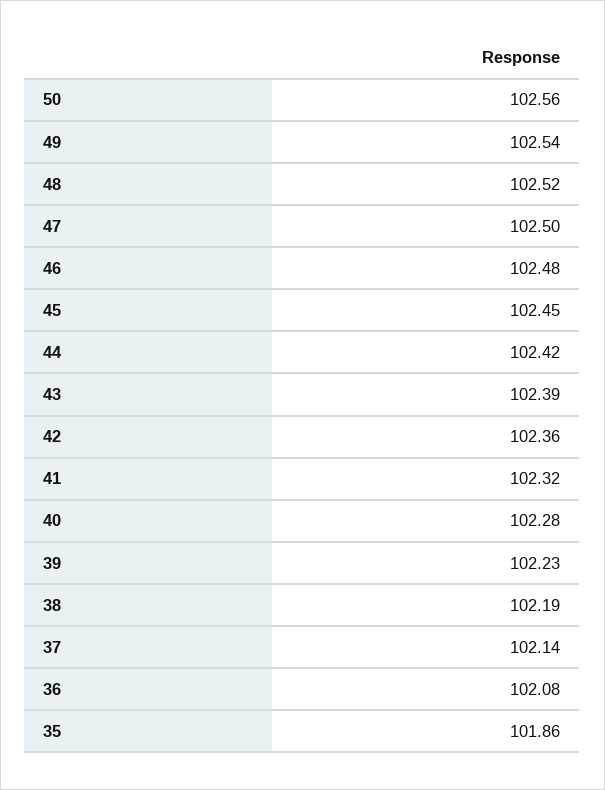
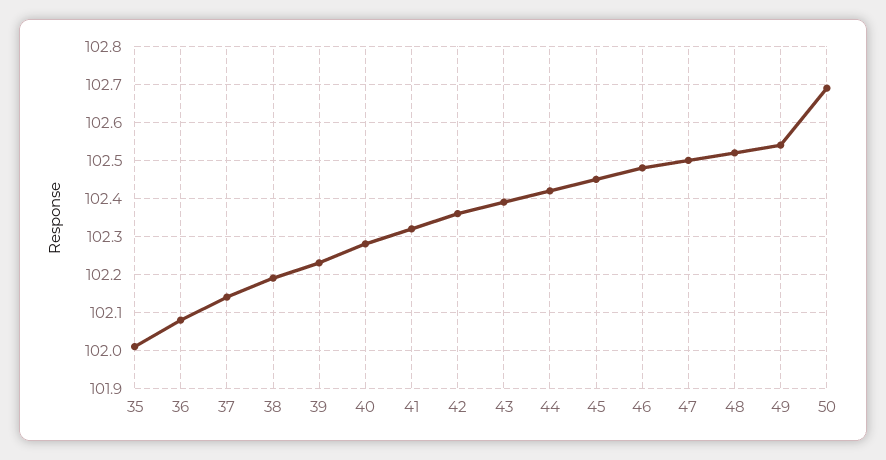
50: 102.56 -> 102.7
35: 101.86 -> 102

